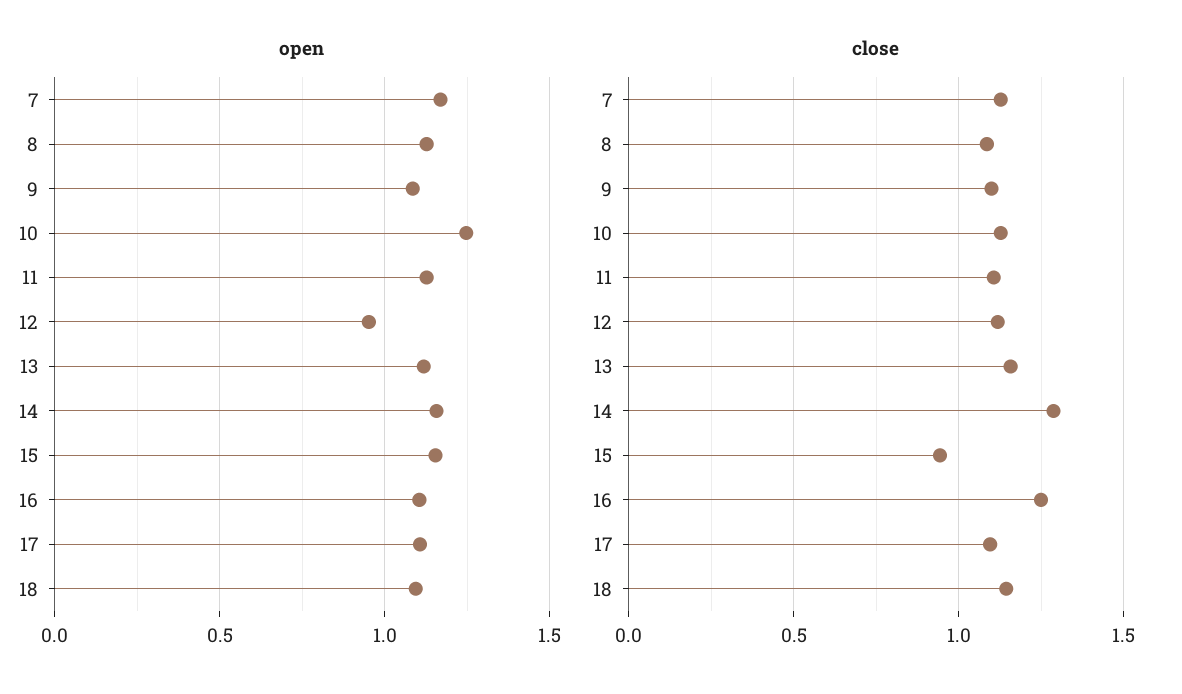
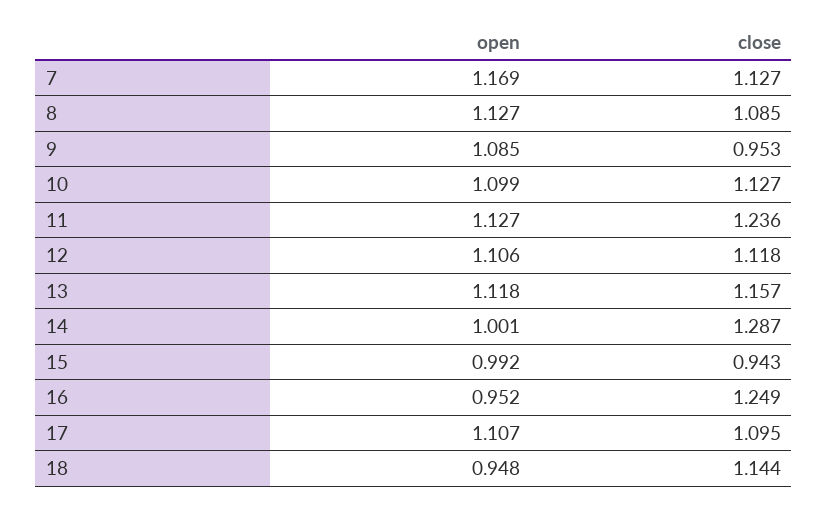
open, 10: 1.25 -> 1.099
open, 12: 0.95 -> 1.106
open, 14: 1.15 -> 1.001
open, 15: 1.15 -> 0.992
open, 16: 1.1 -> 0.952
open, 18: 1.1 -> 0.948
close, 9: 1.1 -> 0.953
close, 11: 1.1 -> 1.236

